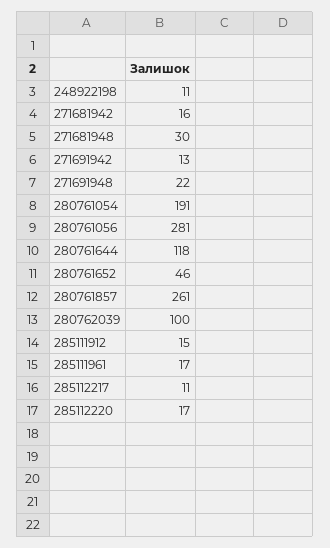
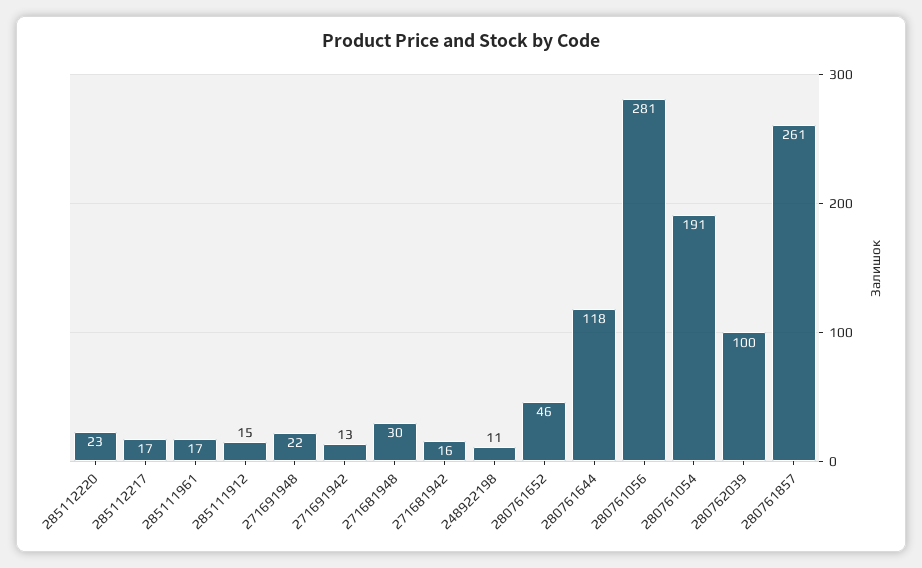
285112217: 11 -> 17
285112220: 17 -> 23

